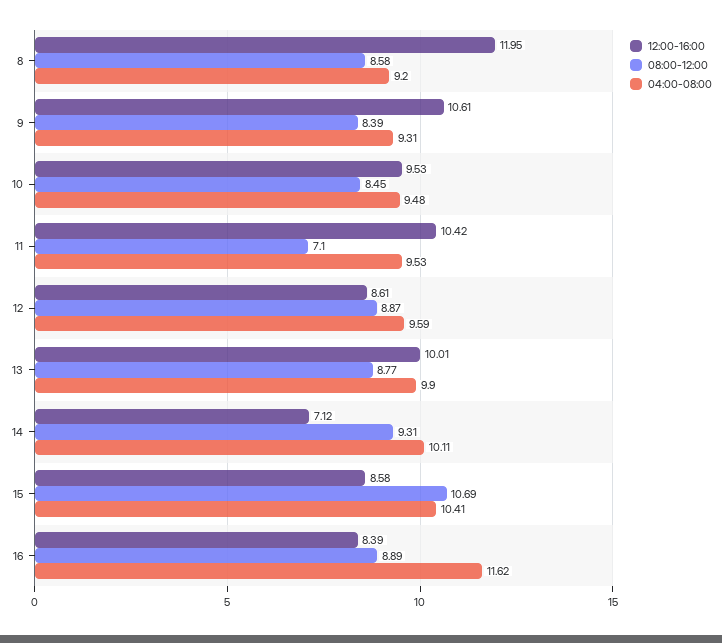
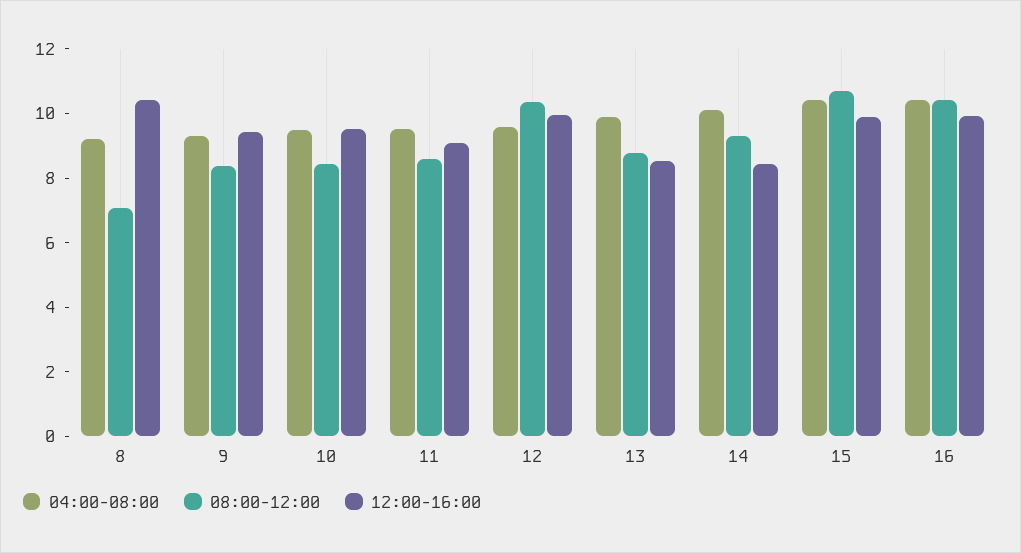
12:00-16:00, 8: 11.95 -> 10.5
08:00-12:00, 8: 8.58 -> 7
12:00-16:00, 9: 10.61 -> 9.5
12:00-16:00, 11: 10.42 -> 9
08:00-12:00, 11: 7.1 -> 8.5
12:00-16:00, 12: 8.61 -> 10
08:00-12:00, 12: 8.87 -> 10.5
12:00-16:00, 13: 10.01 -> 8.5
12:00-16:00, 14: 7.12 -> 8.5
12:00-16:00, 15: 8.58 -> 10
12:00-16:00, 16: 8.39 -> 10
08:00-12:00, 16: 8.89 -> 10.5
04:00-08:00, 16: 11.62 -> 10.5

